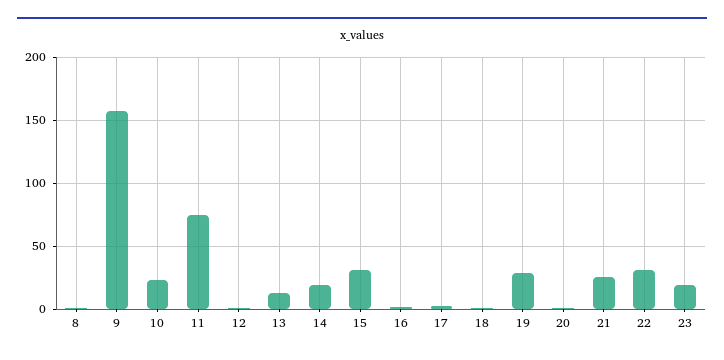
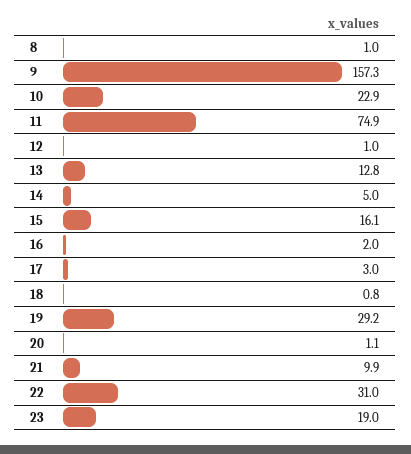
14: 20 -> 5
15: 30 -> 16.1
21: 25 -> 9.9

